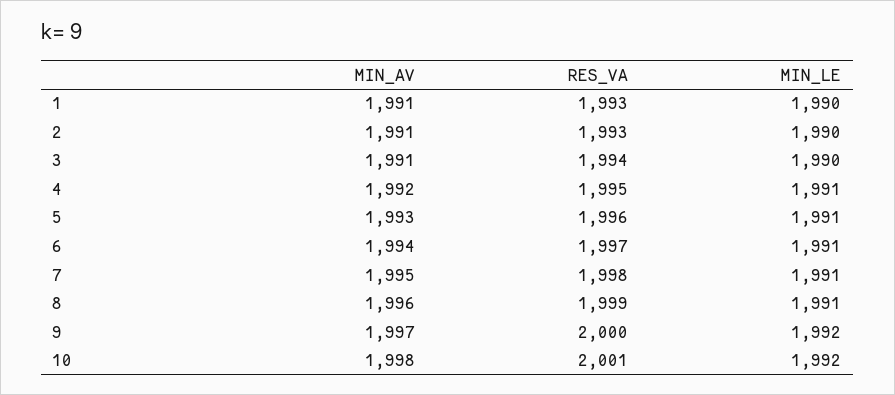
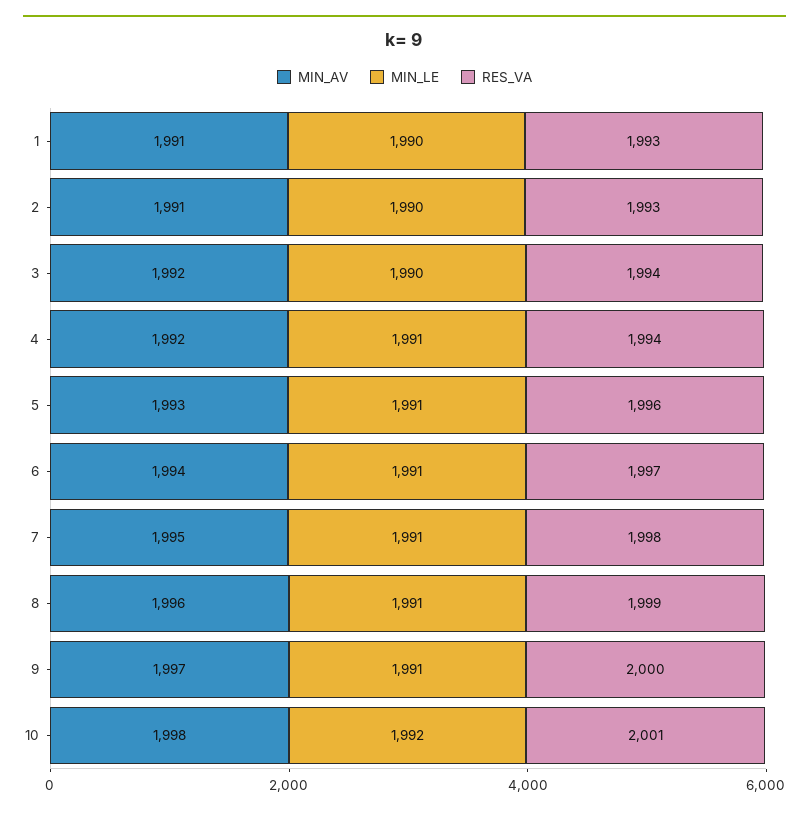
MIN_AV, 3: 1991 -> 1992
RES_VA, 4: 1995 -> 1994
MIN_LE, 9: 1992 -> 1991

